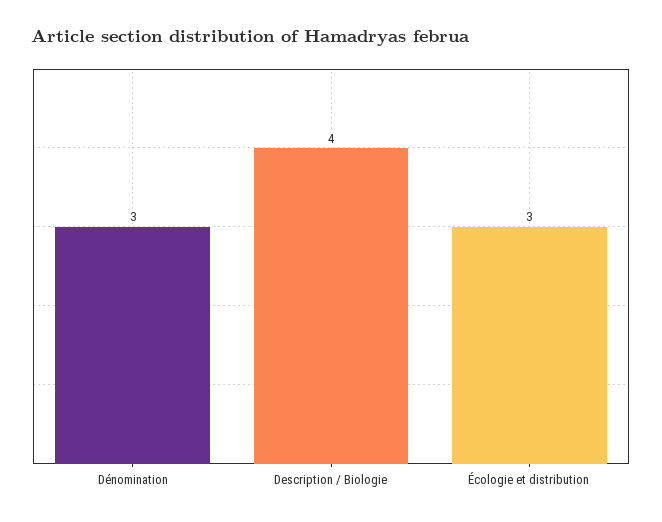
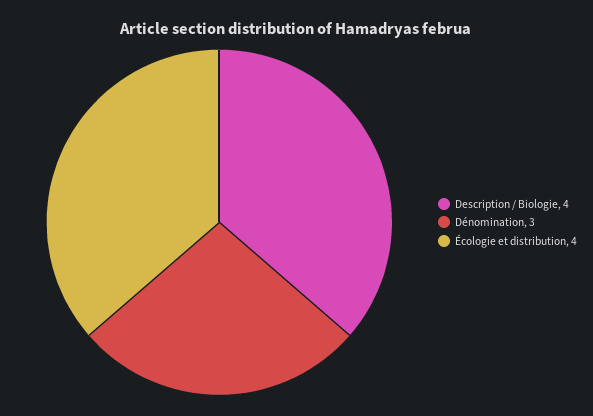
Écologie et distribution: 3 -> 4

